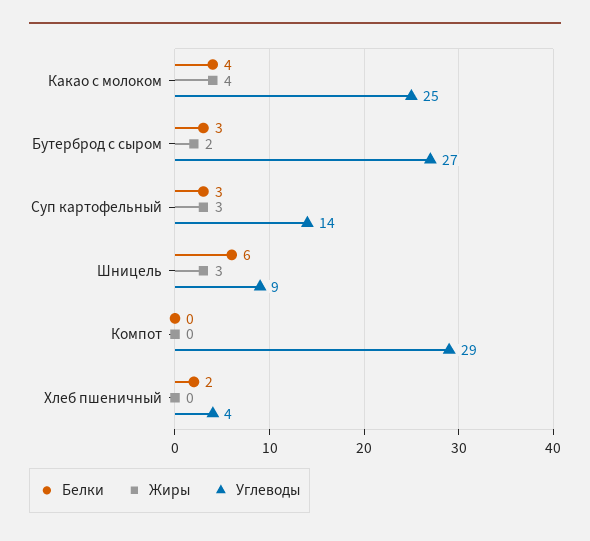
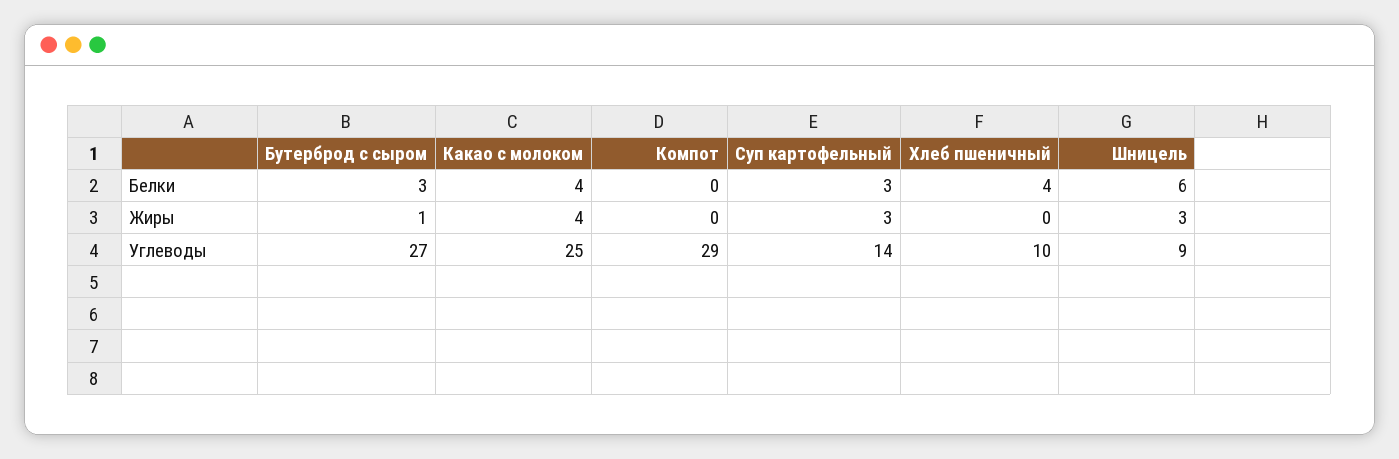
Жиры, Бутерброд с сыром: 2 -> 1
Белки, Хлеб пшеничный: 2 -> 4
Углеводы, Хлеб пшеничный: 4 -> 10

